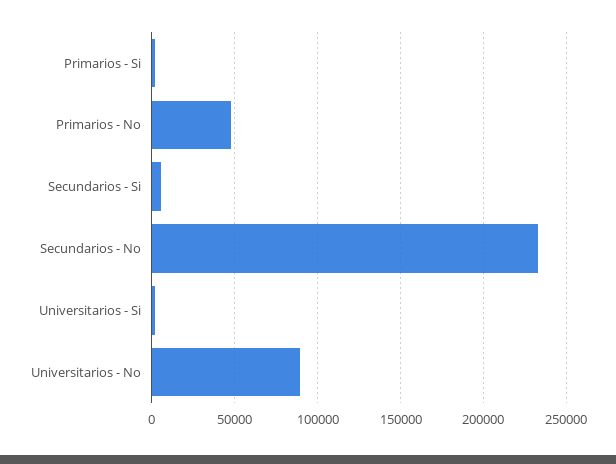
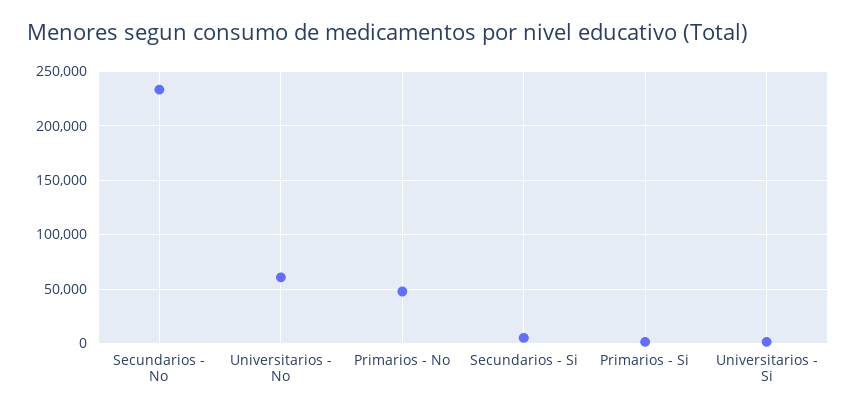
Universitarios - No: 90000 -> 60000

